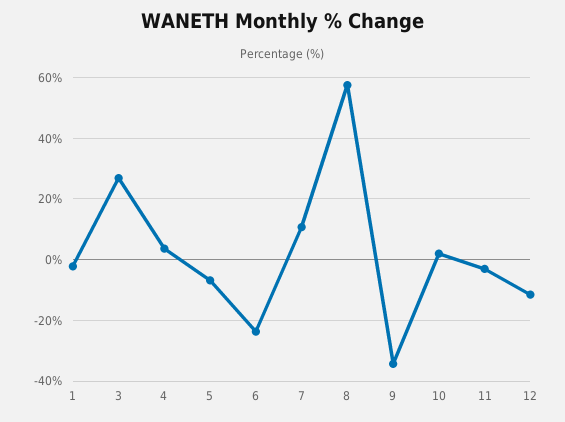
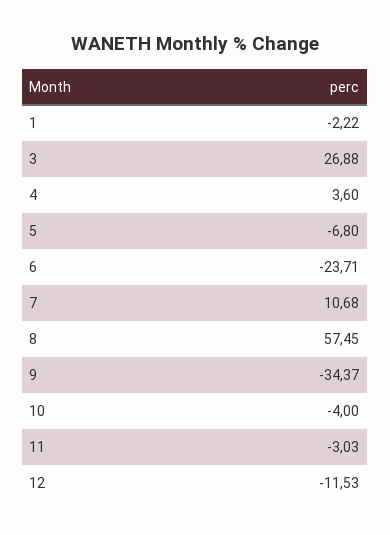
10: 2 -> -4

